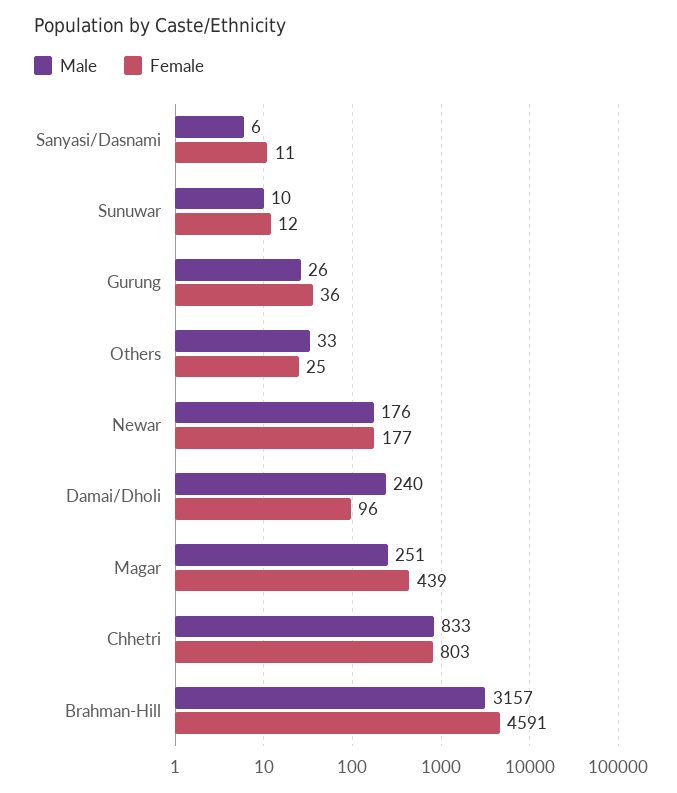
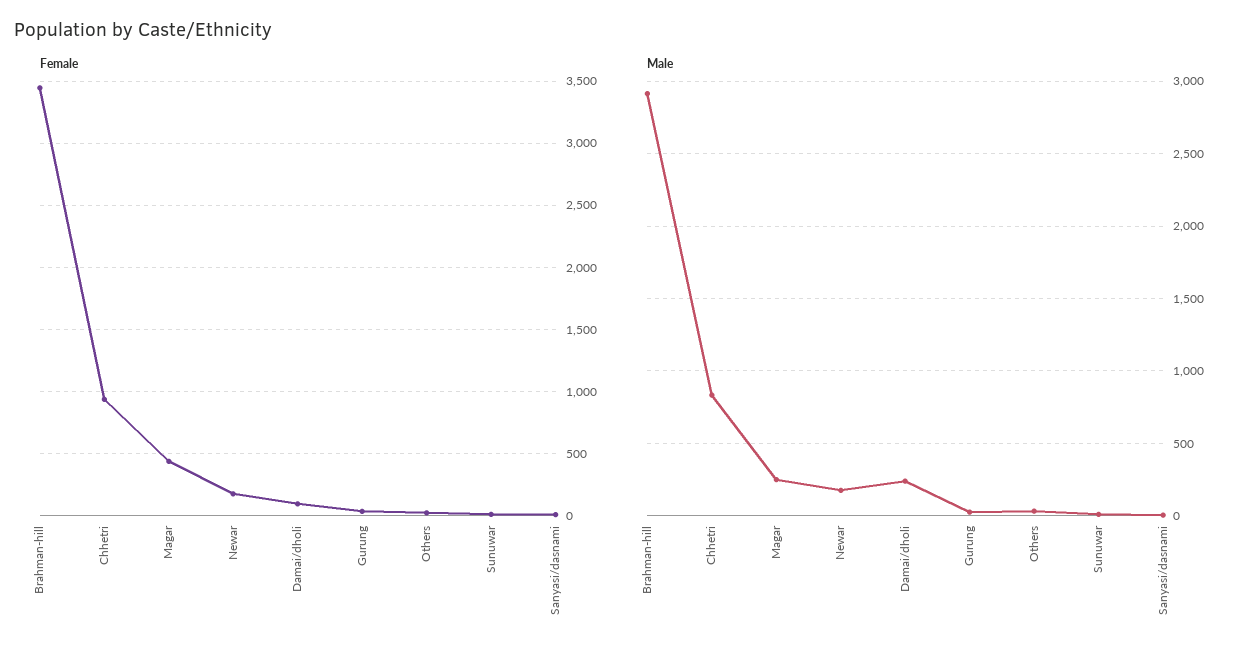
Female, Chhetri: 803 -> 950
Male, Brahman-Hill: 3157 -> 2900
Female, Brahman-Hill: 4591 -> 3450

